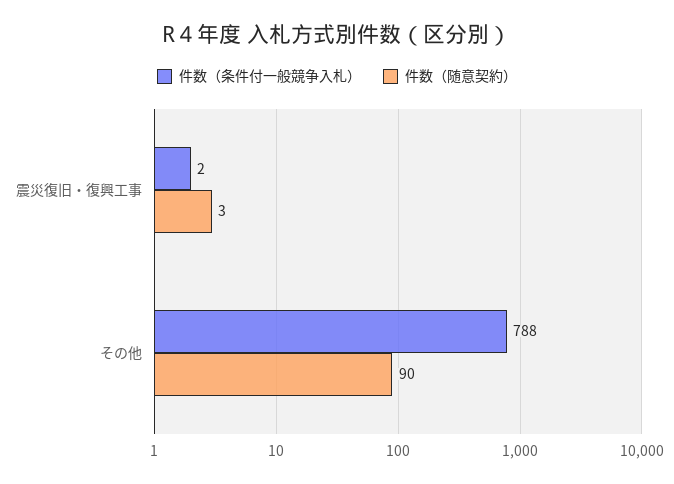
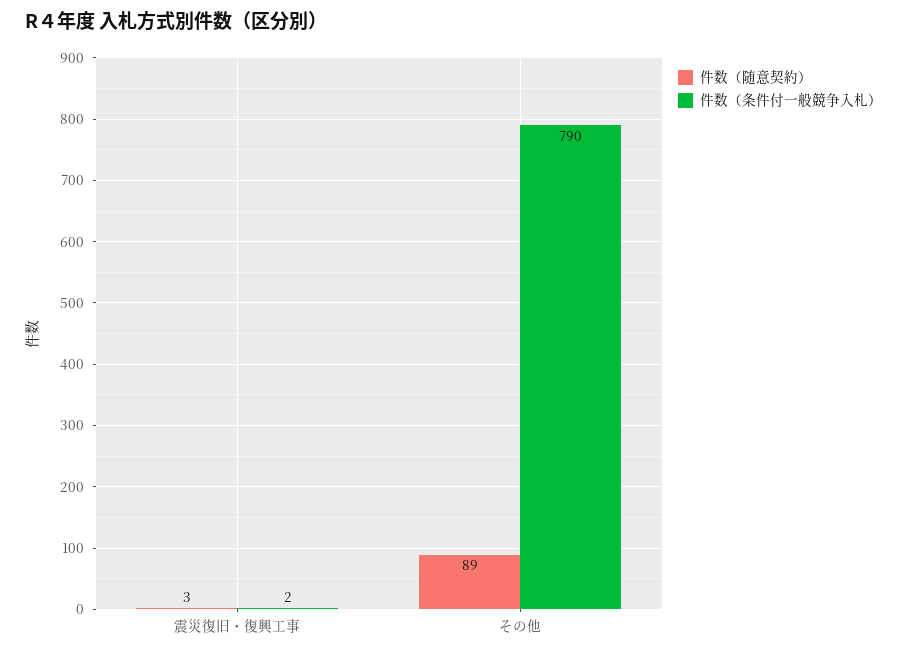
件数（条件付一般競争入札）, その他: 788 -> 790
件数（随意契約）, その他: 90 -> 89

